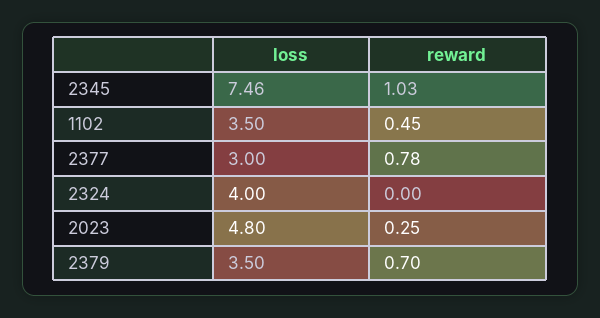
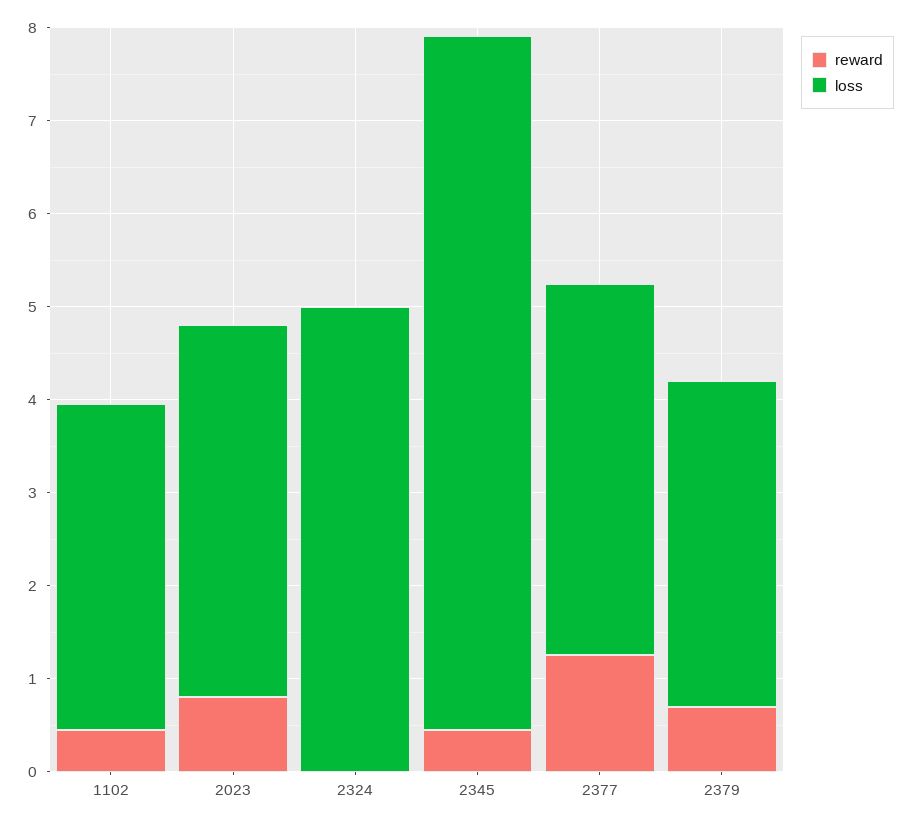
reward, 2345: 1.03 -> 0.4
loss, 2377: 3 -> 4
reward, 2377: 0.78 -> 1.2
loss, 2324: 4 -> 5
loss, 2023: 4.8 -> 4
reward, 2023: 0.25 -> 0.8

